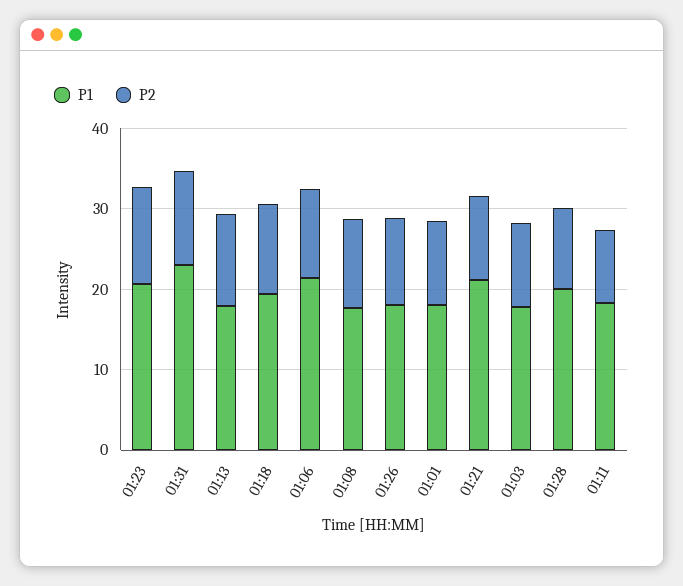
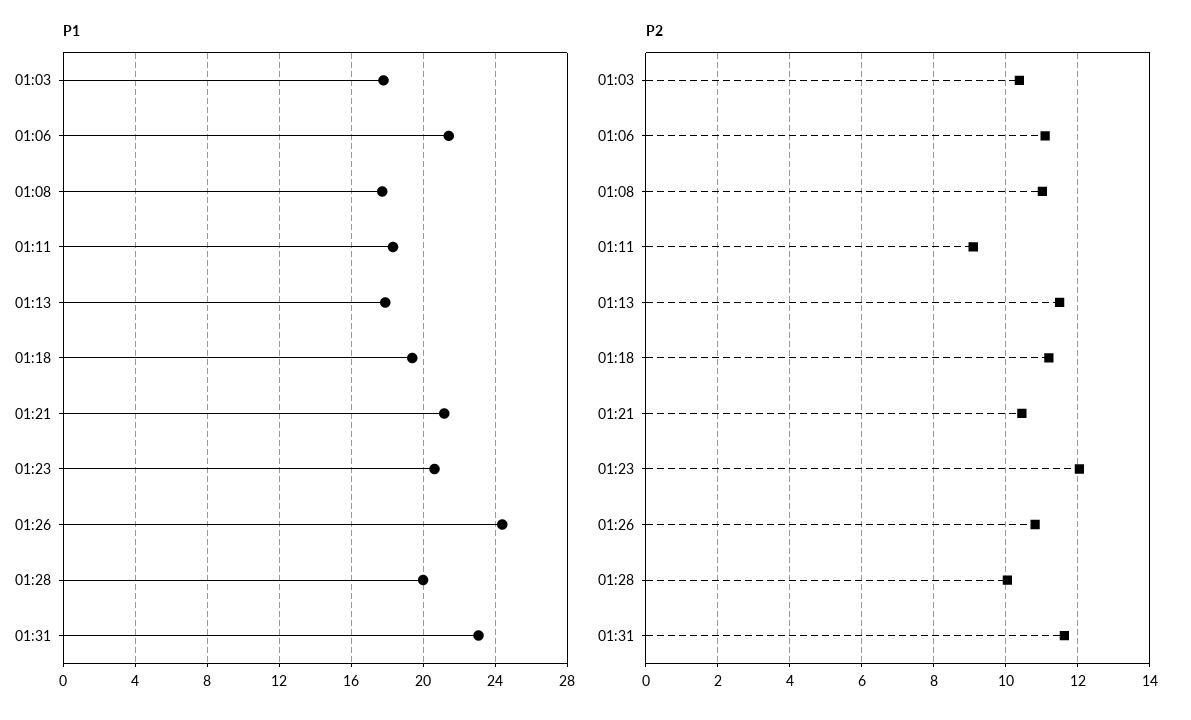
P1, 01:26: 18 -> 24.5
P1, 01:01: 18 -> none
P2, 01:01: 10 -> none

